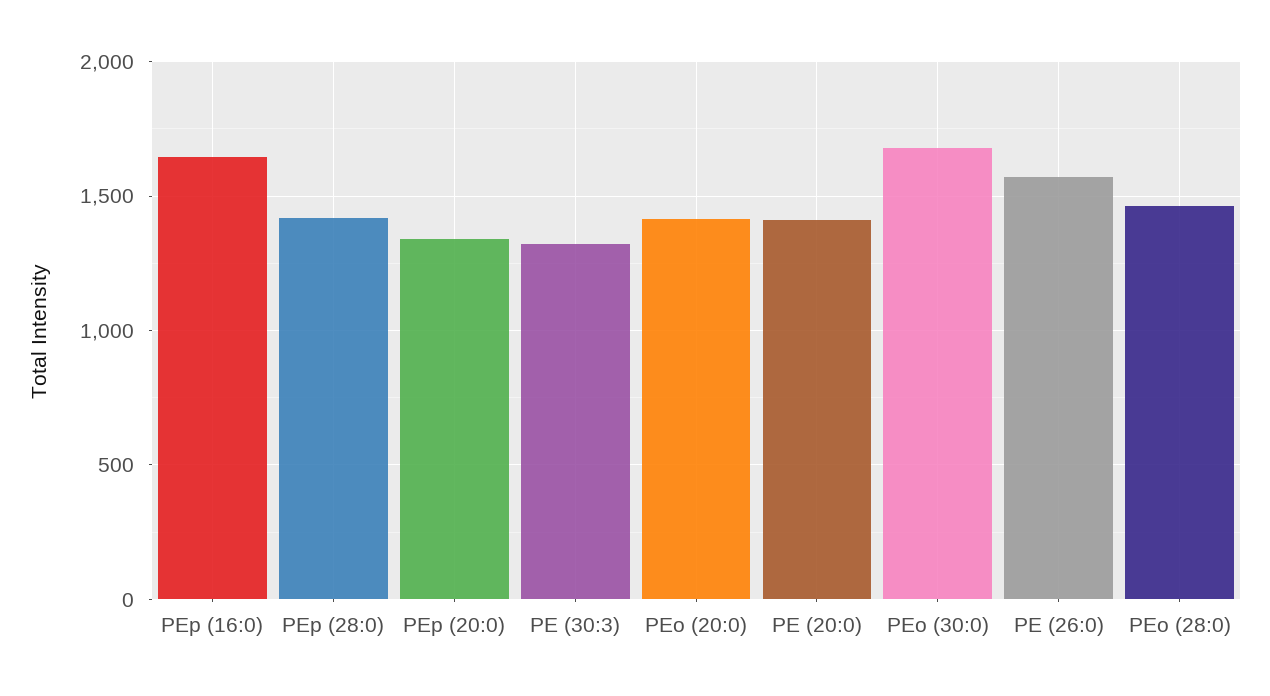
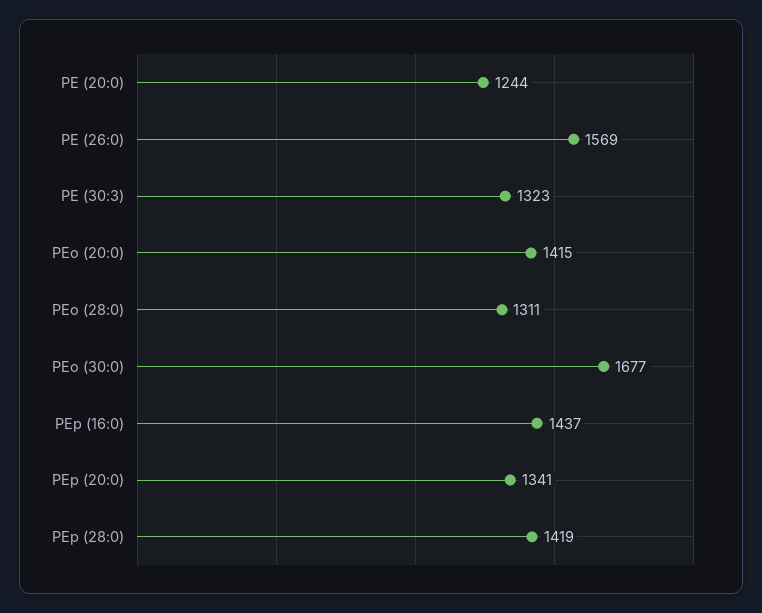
PEp (16:0): 1650 -> 1437
PE (20:0): 1400 -> 1244
PEo (28:0): 1450 -> 1311

